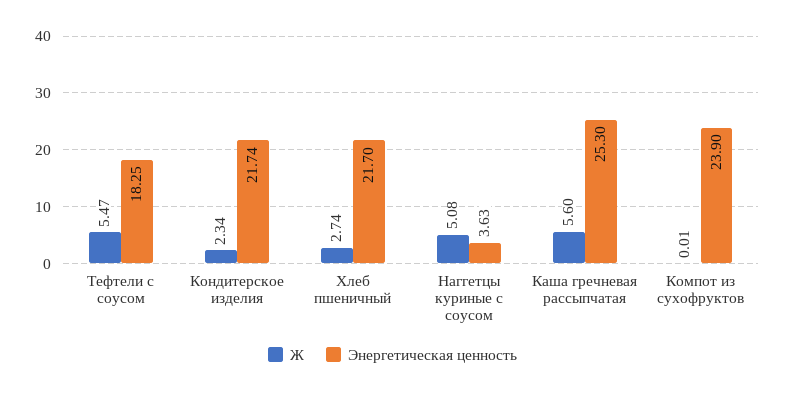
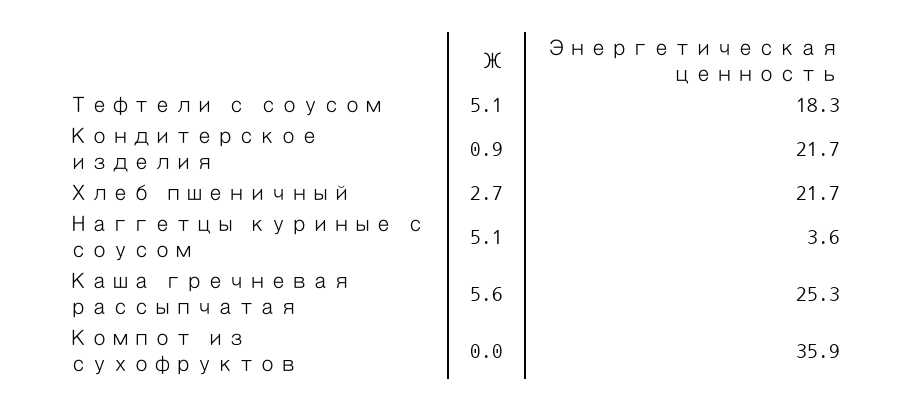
Ж, Тефтели с соусом: 5.47 -> 5.1
Ж, Кондитерское изделия: 2.34 -> 0.9
Энергетическая ценность, Компот из сухофруктов: 23.9 -> 35.9

